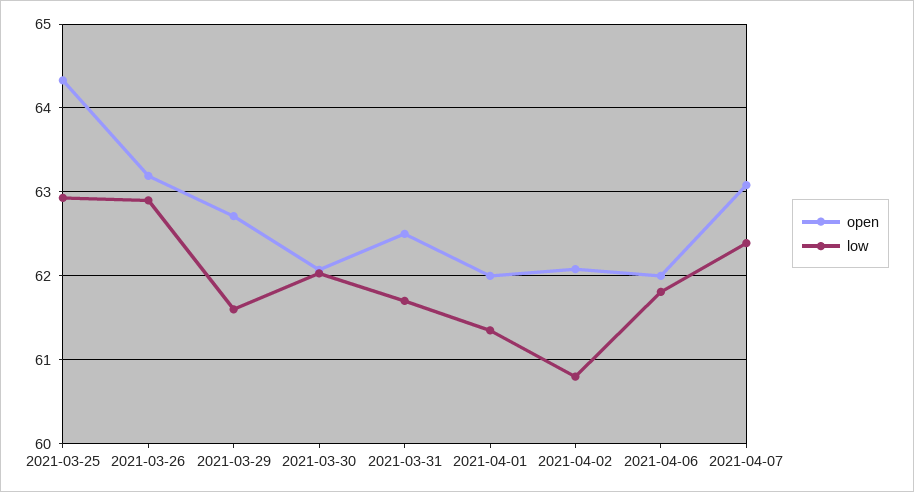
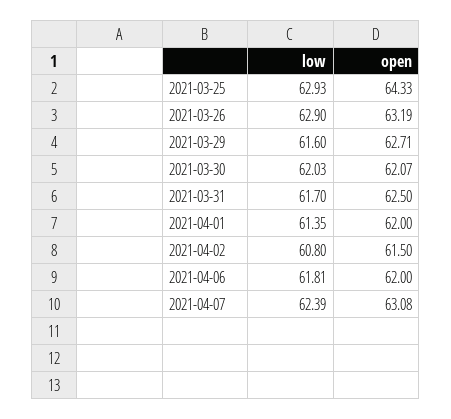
open, 2021-04-02: 62.1 -> 61.5

